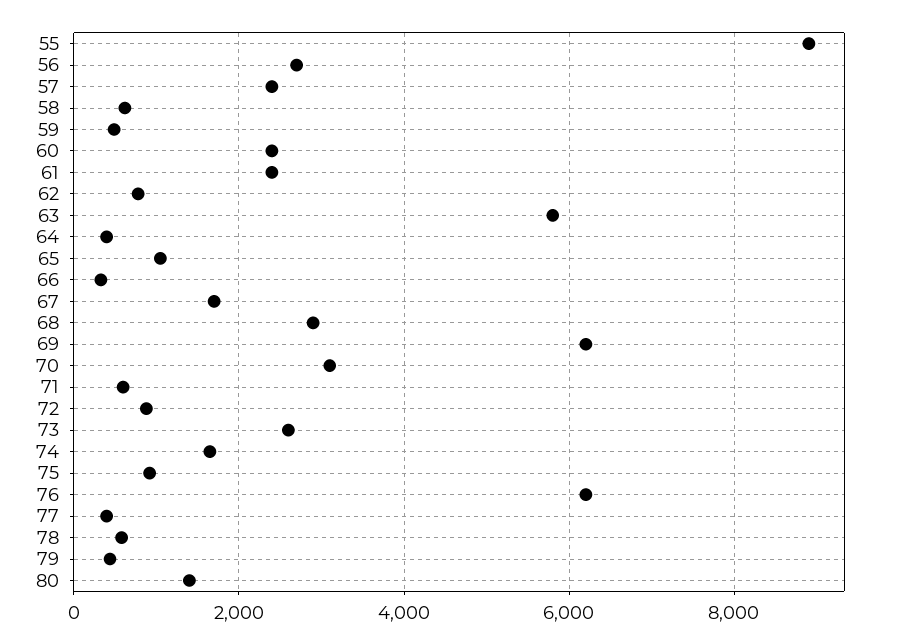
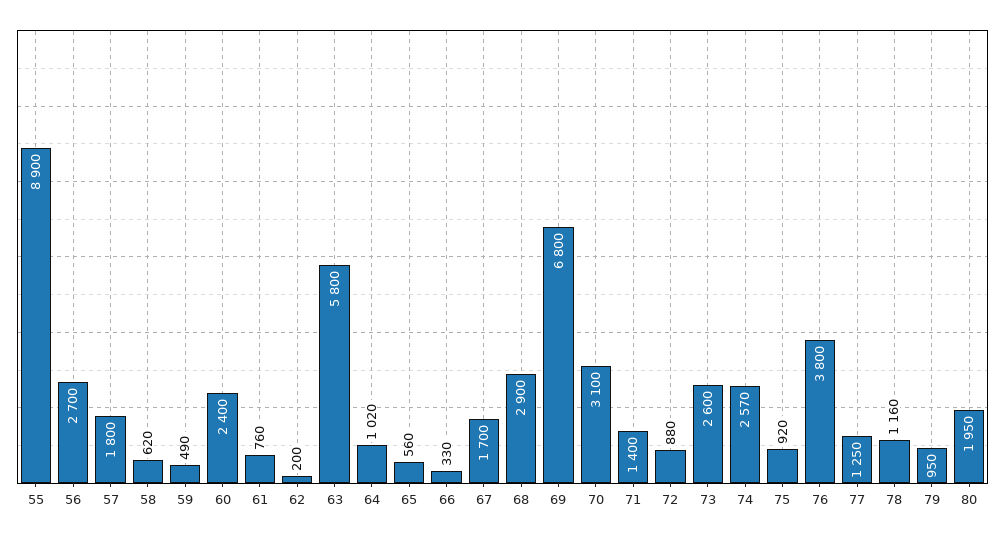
57: 2400 -> 1800
61: 2400 -> 760
62: 800 -> 200
64: 400 -> 1020
65: 1000 -> 560
69: 6200 -> 6800
71: 600 -> 1400
74: 1600 -> 2570
76: 6200 -> 3800
77: 400 -> 1250
78: 600 -> 1160
79: 400 -> 950
80: 1400 -> 1950

